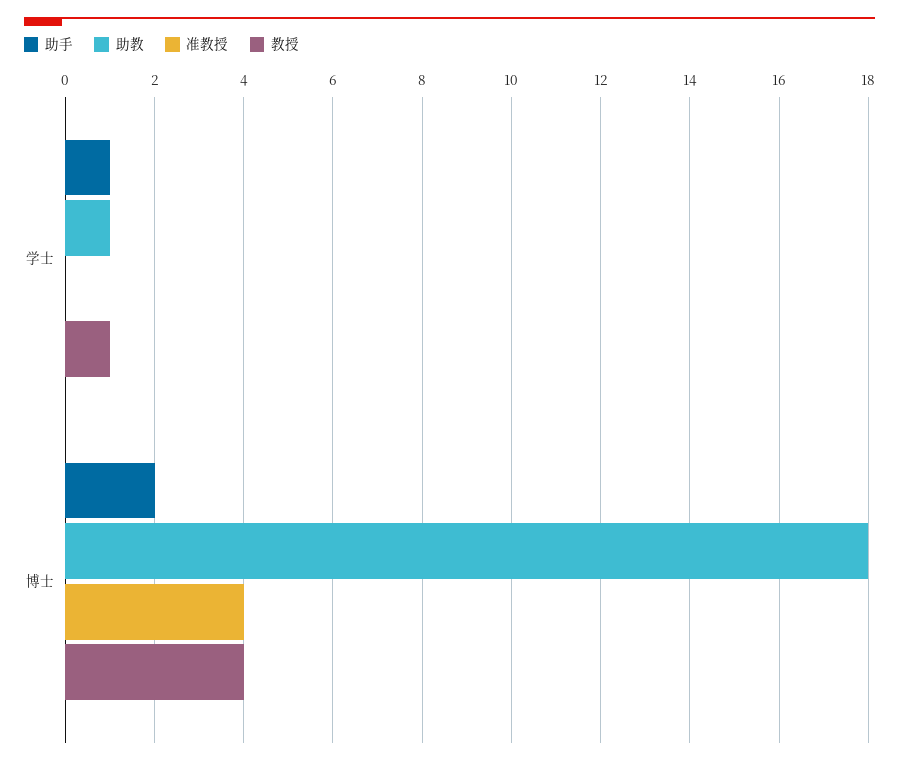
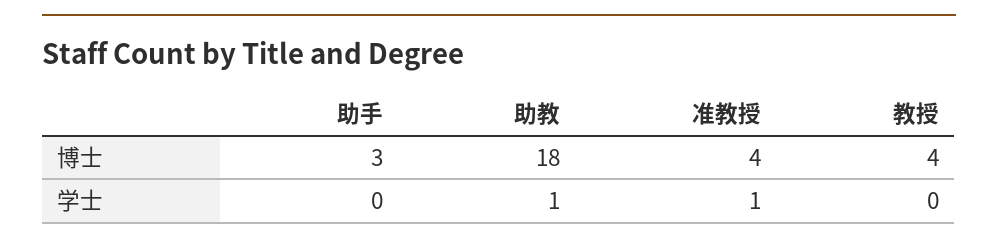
助手, 学士: 1 -> 0
准教授, 学士: 0 -> 1
教授, 学士: 1 -> 0
助手, 博士: 2 -> 3

